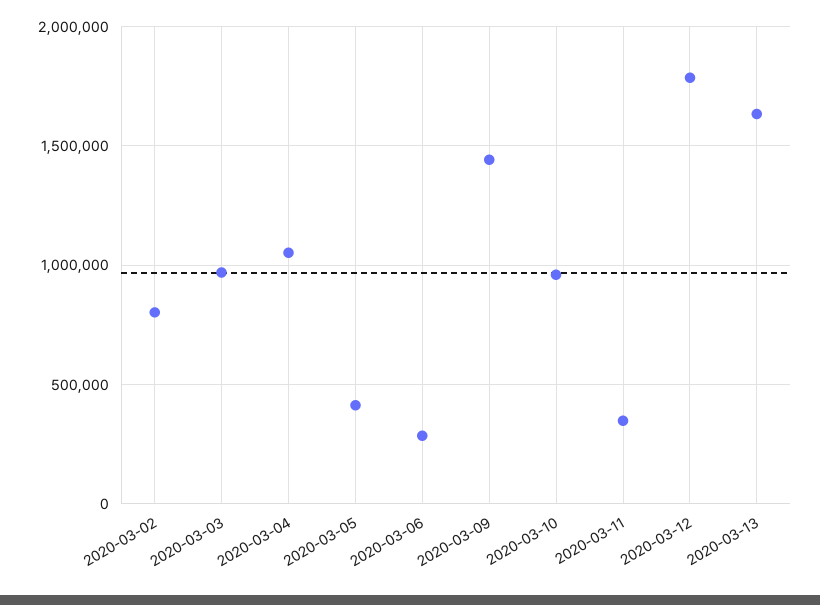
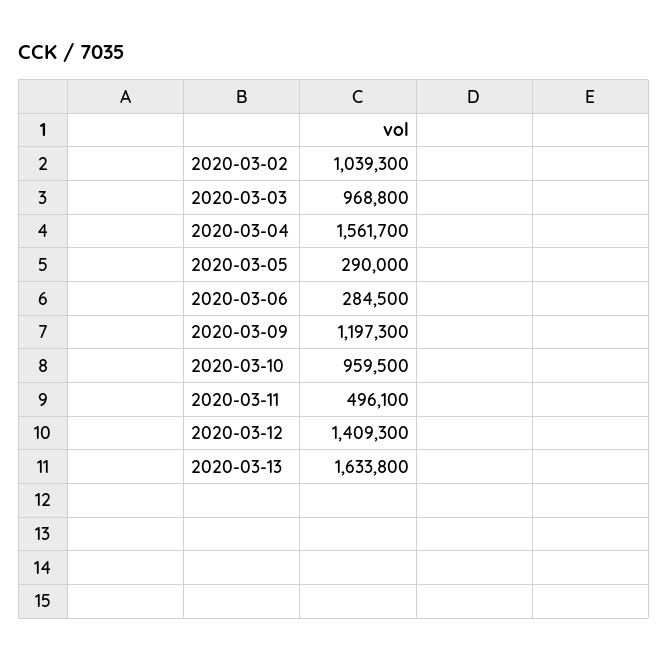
2020-03-02: 800000 -> 1039300
2020-03-04: 1050000 -> 1561700
2020-03-05: 400000 -> 290000
2020-03-09: 1450000 -> 1197300
2020-03-11: 350000 -> 496100
2020-03-12: 1800000 -> 1409300

